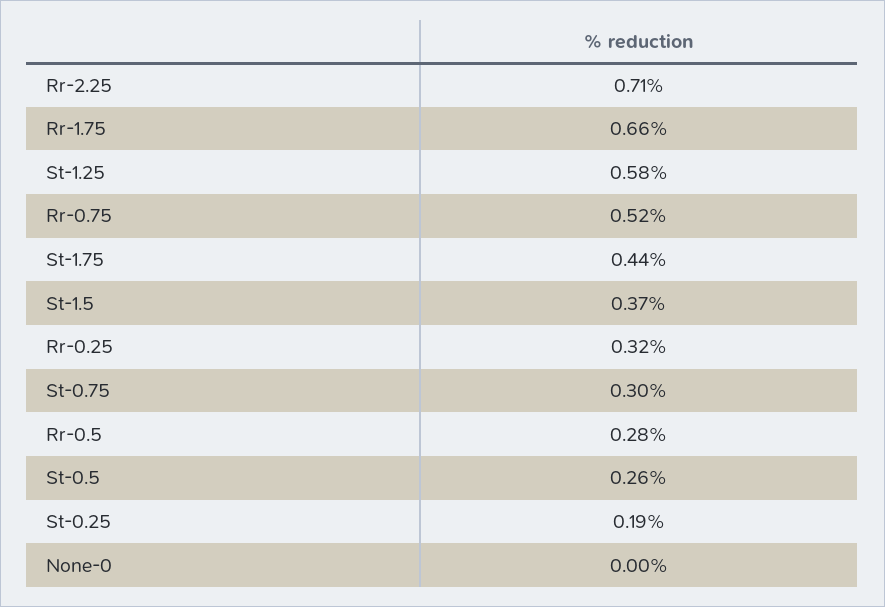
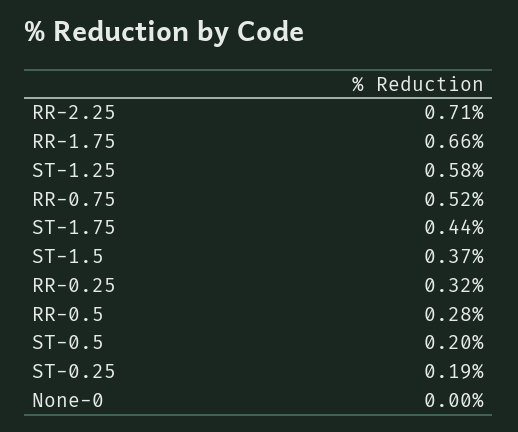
St-0.75: 0.3 -> none
St-0.5: 0.26 -> 0.2

